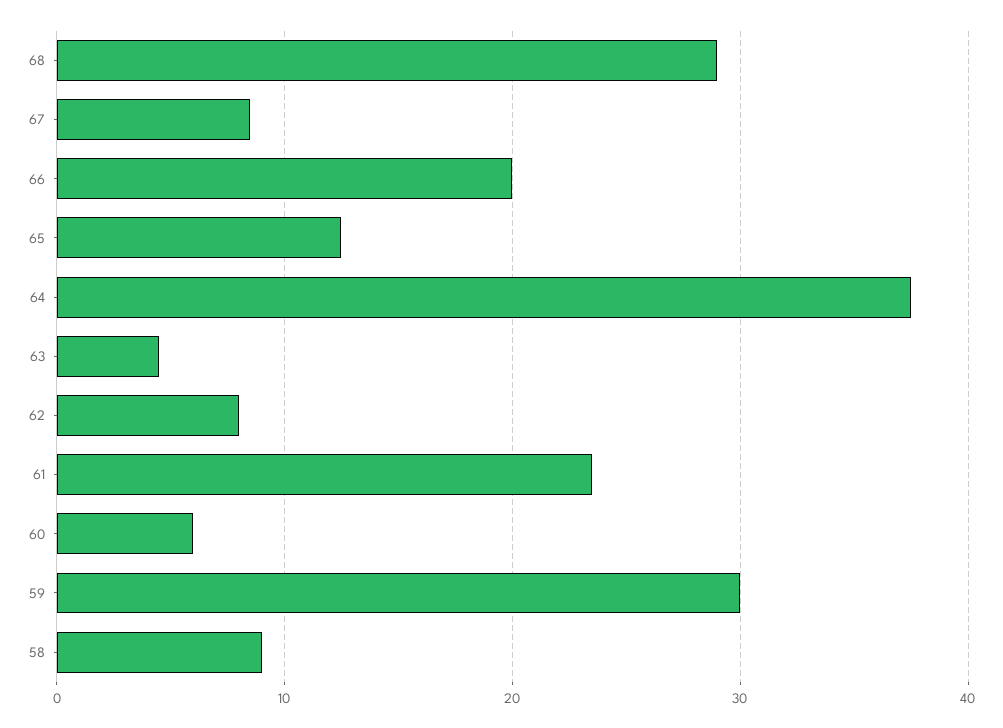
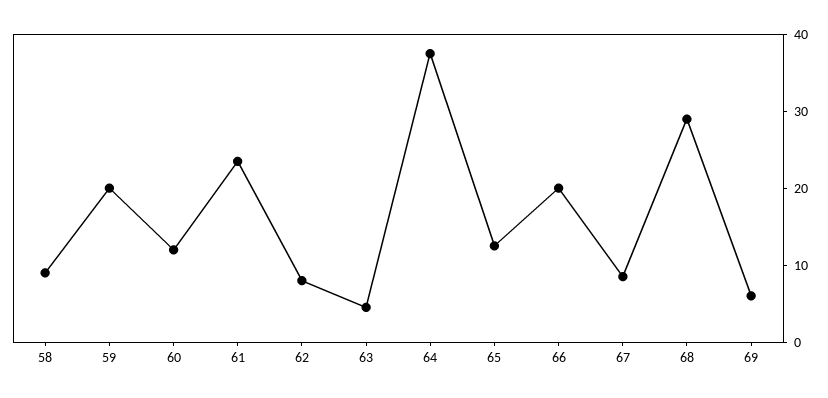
60: 6 -> 12
59: 30 -> 20
69: none -> 6

